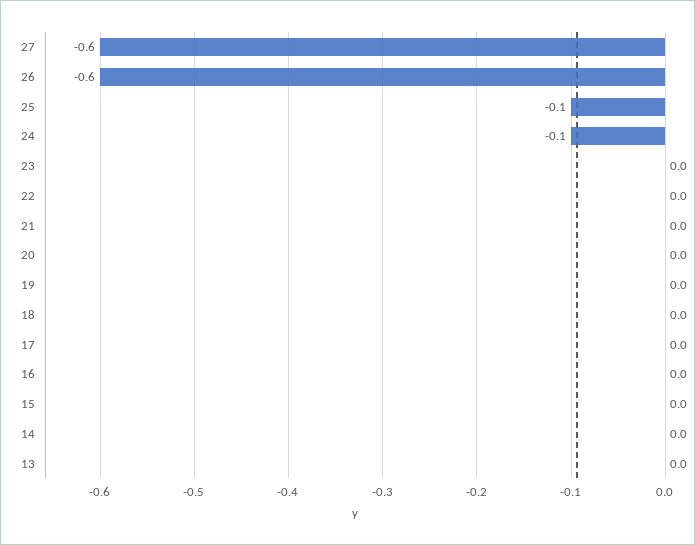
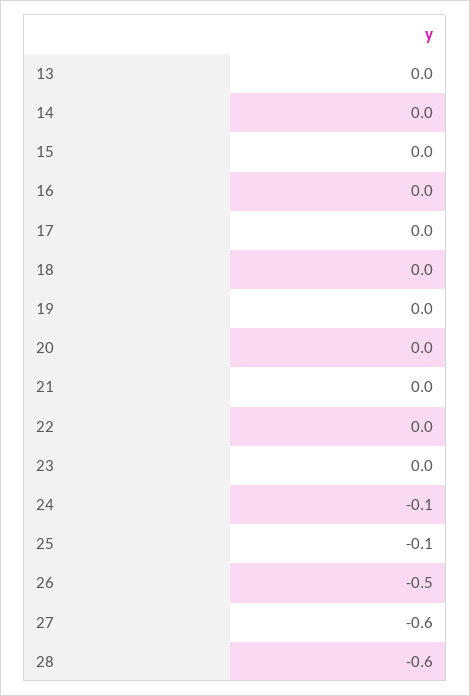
26: -0.6 -> -0.5
28: none -> -0.6

